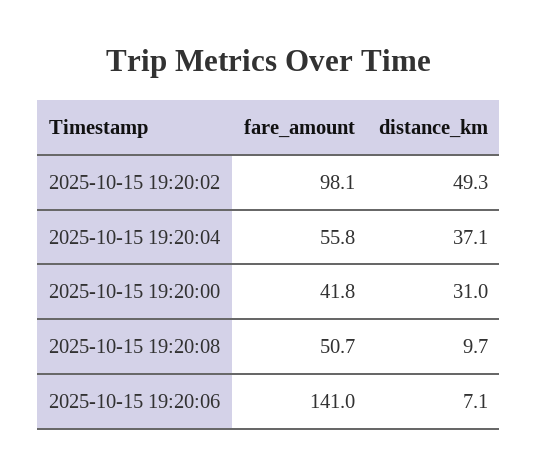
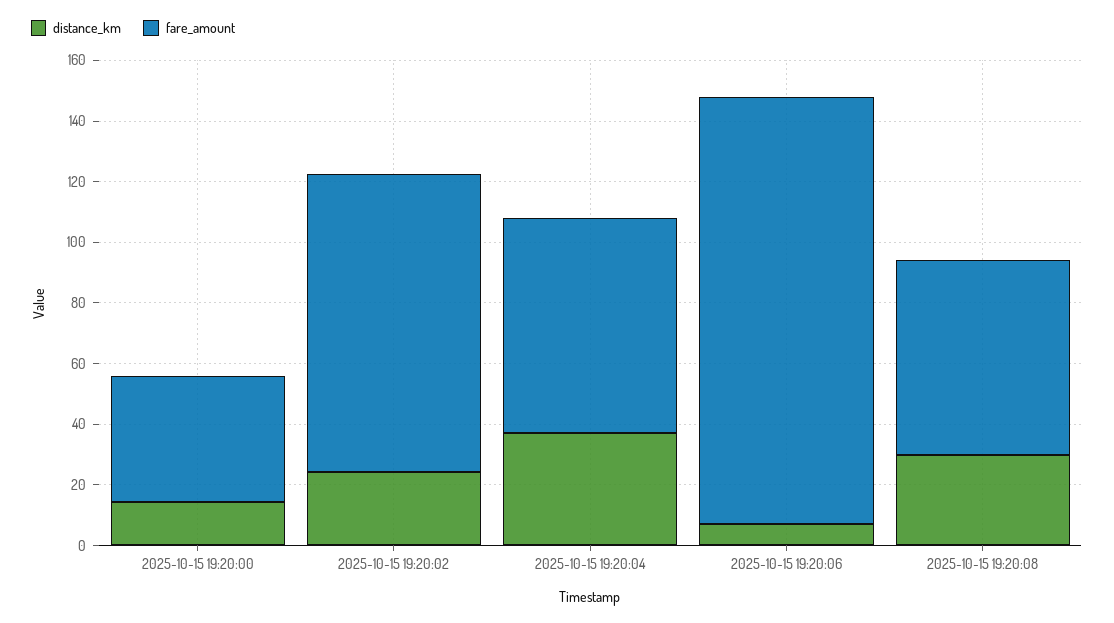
distance_km, 2025-10-15 19:20:02: 49.3 -> 25
fare_amount, 2025-10-15 19:20:04: 55.8 -> 70
distance_km, 2025-10-15 19:20:00: 31 -> 15
fare_amount, 2025-10-15 19:20:08: 50.7 -> 65
distance_km, 2025-10-15 19:20:08: 9.7 -> 30

